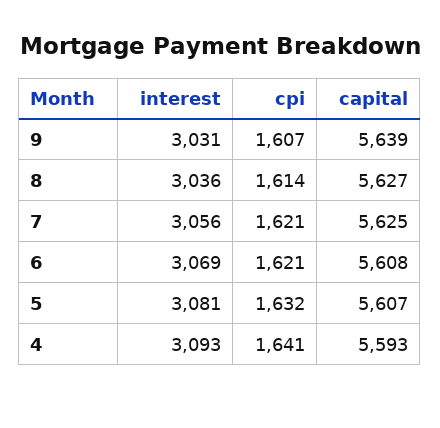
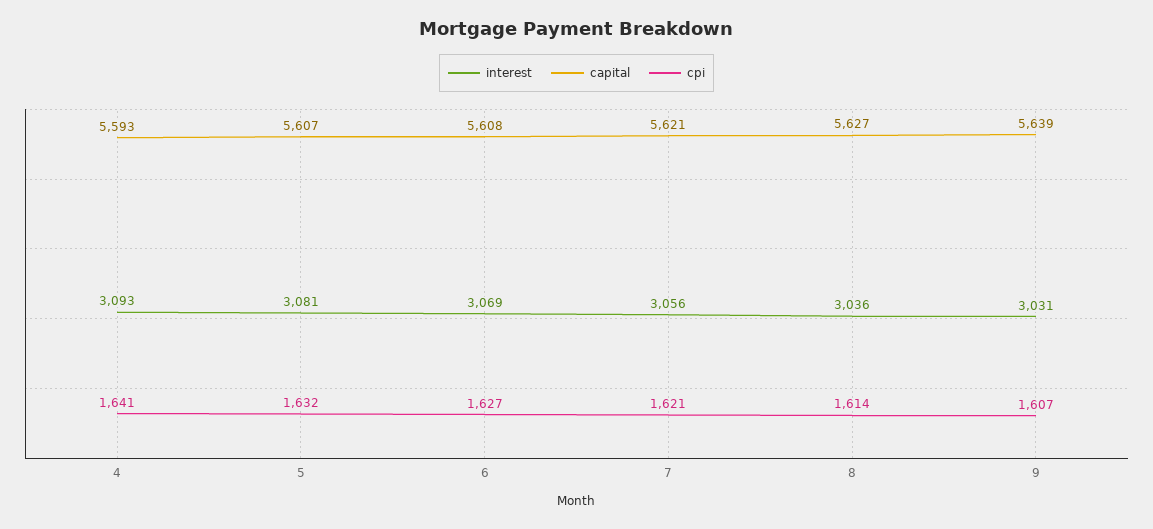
capital, 7: 5625 -> 5621
cpi, 6: 1621 -> 1627

